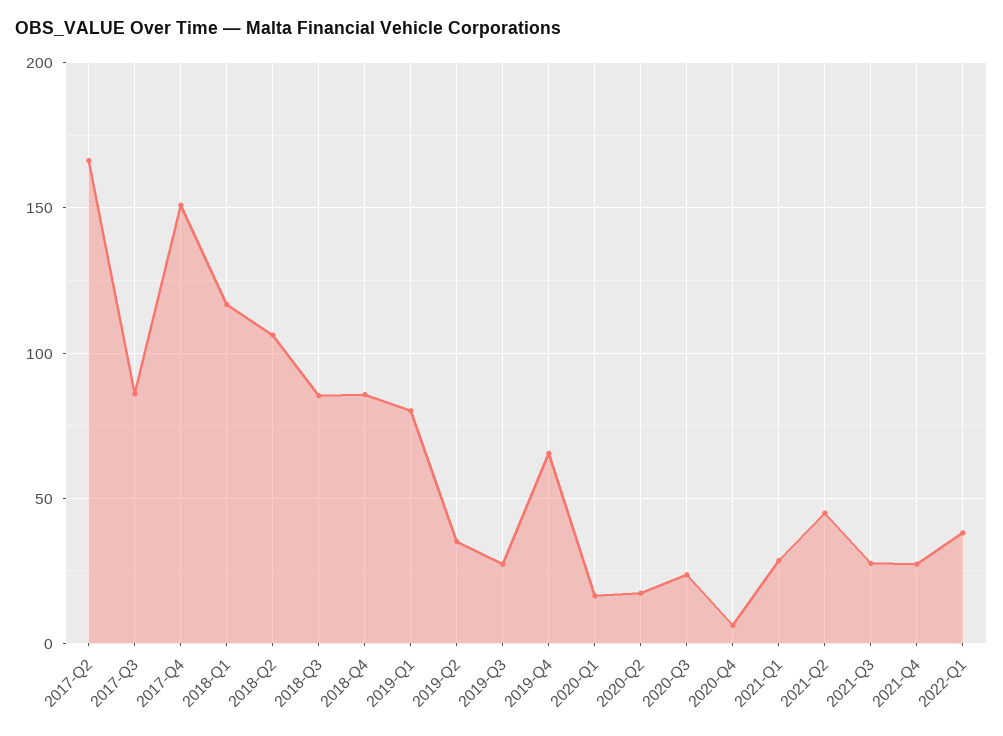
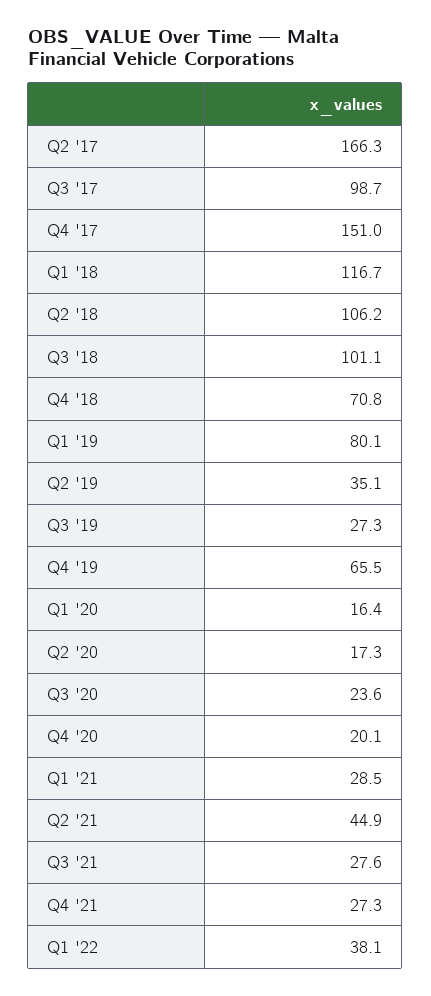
2017-Q3: 85 -> 98.7
2018-Q3: 85 -> 101.1
2018-Q4: 85 -> 70.8
2020-Q4: 5 -> 20.1

